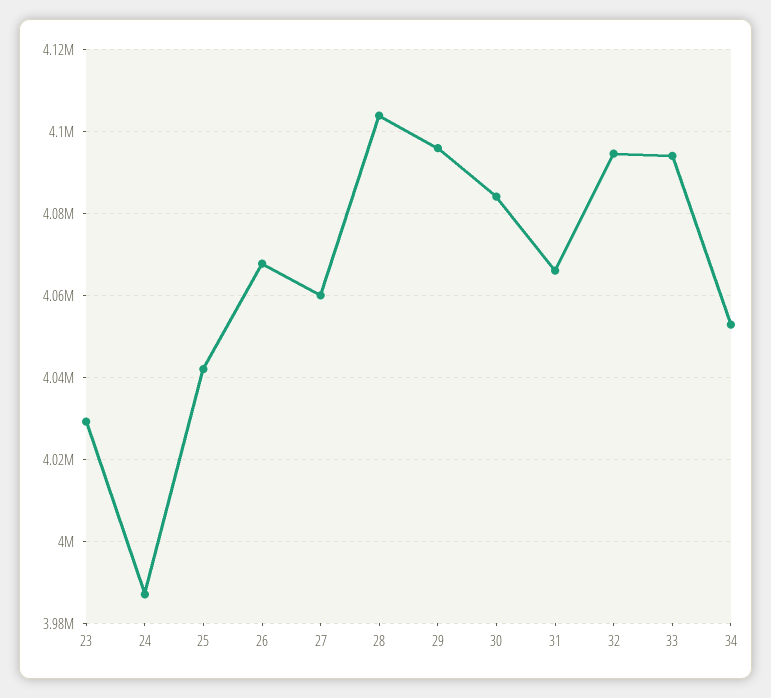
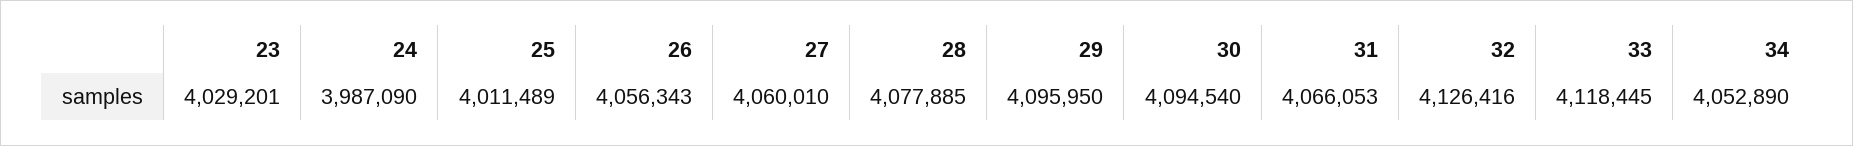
25: 4042000 -> 4011489
26: 4068000 -> 4056343
28: 4104000 -> 4077885
30: 4084000 -> 4094540
32: 4094000 -> 4126416
33: 4094000 -> 4118445

